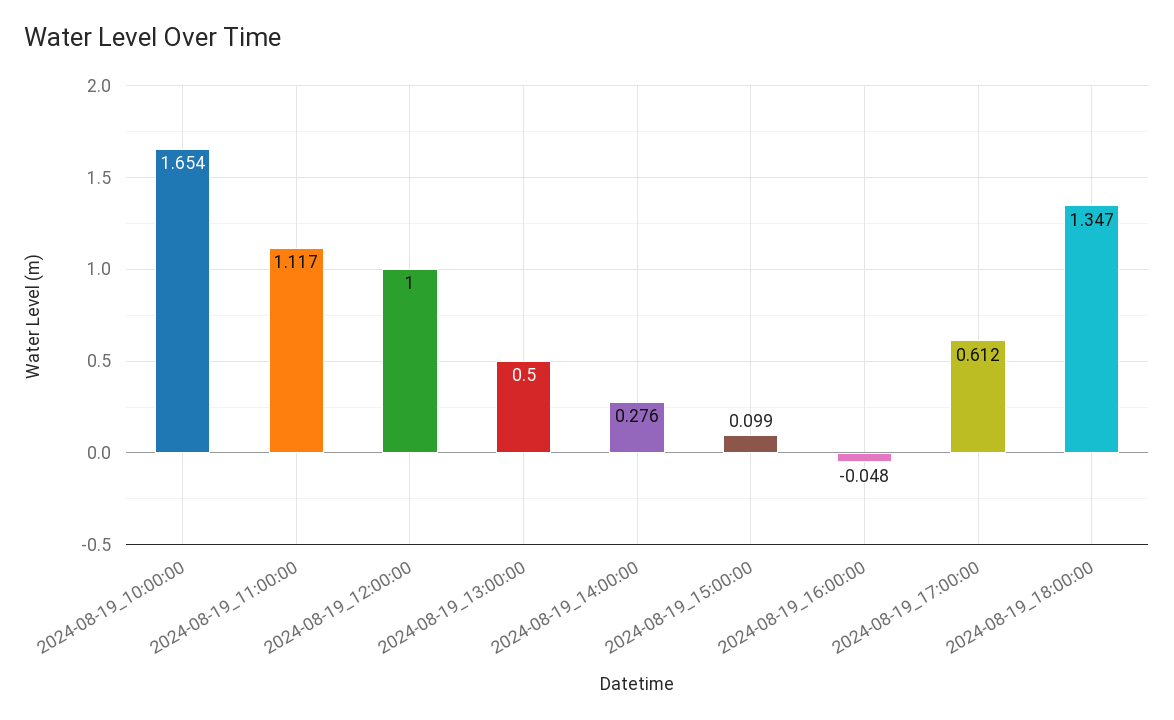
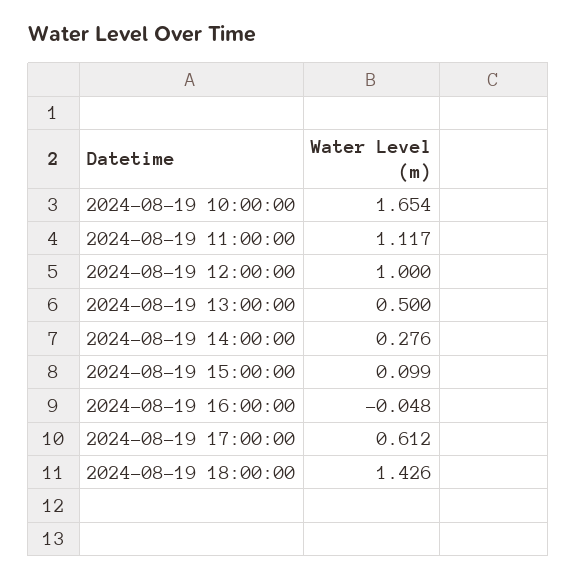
2024-08-19_18:00:00: 1.347 -> 1.426

